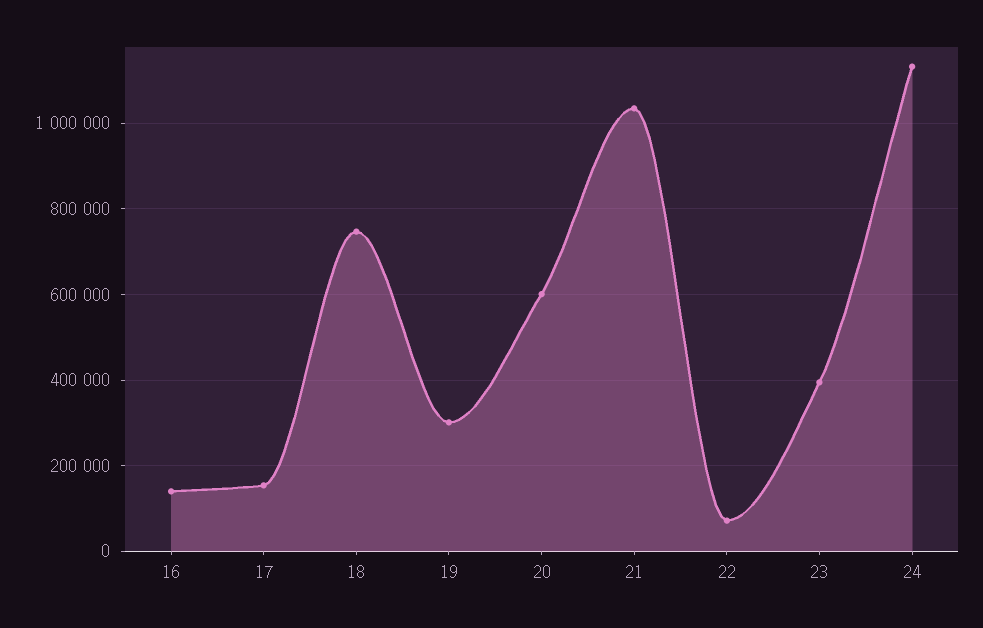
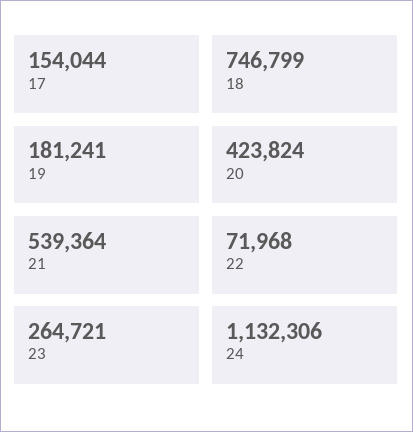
16: 140000 -> none
19: 300000 -> 181241
20: 600000 -> 423824
21: 1040000 -> 539364
23: 400000 -> 264721

